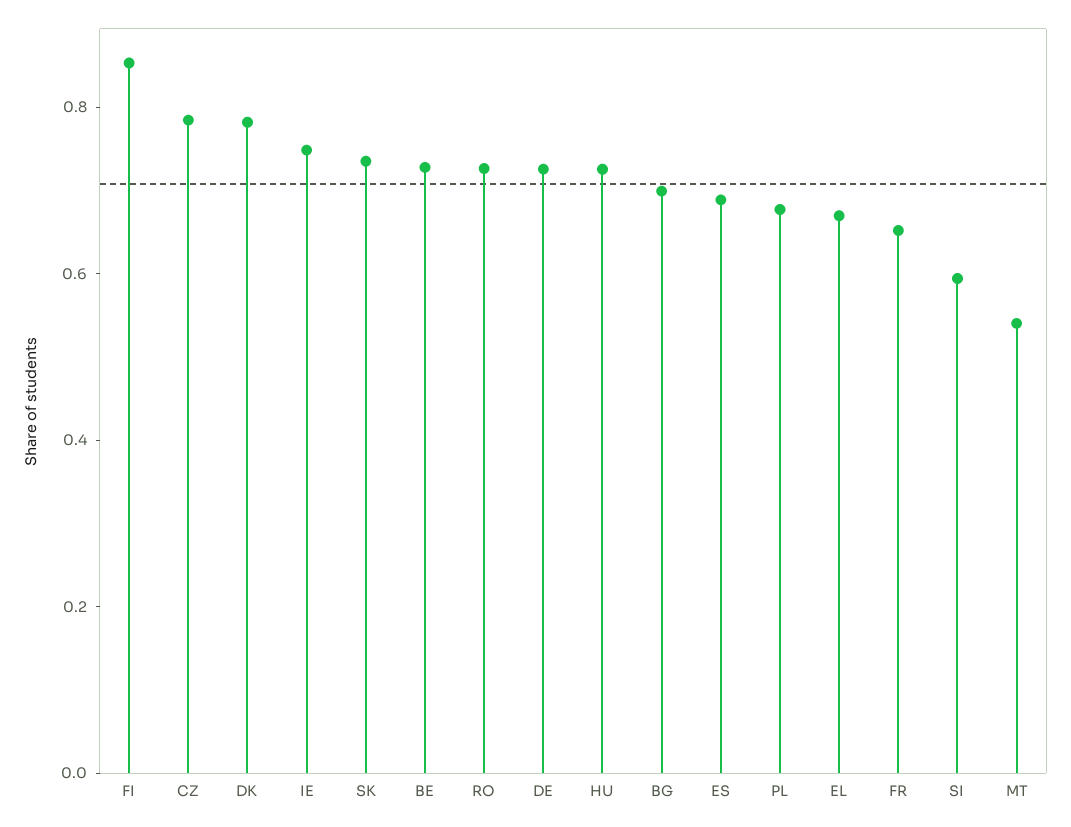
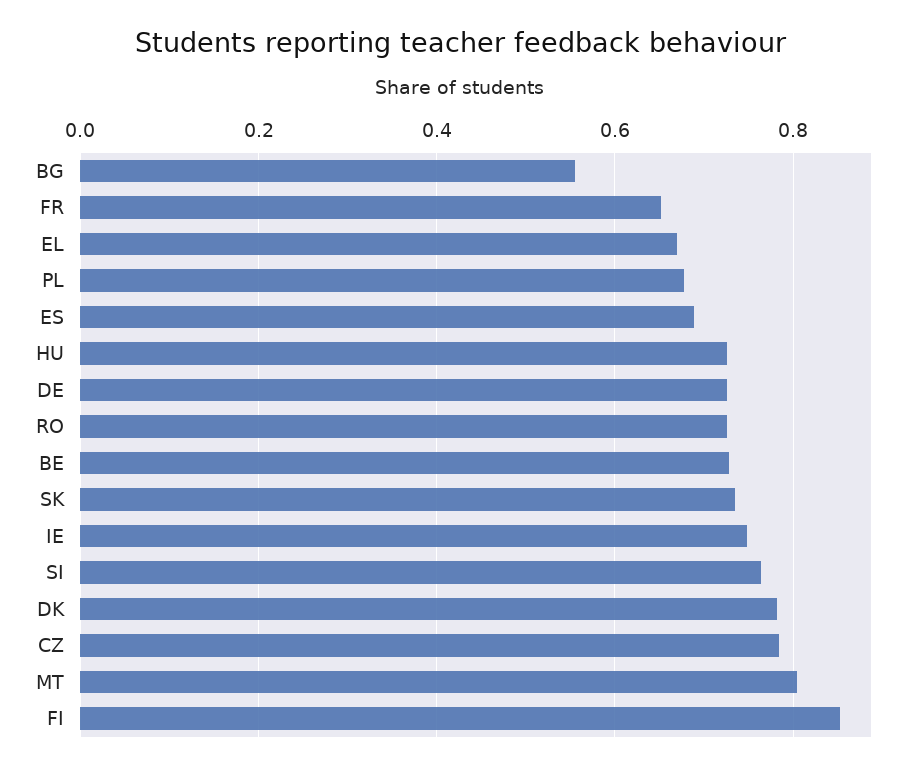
BG: 0.7 -> 0.56
SI: 0.6 -> 0.76
MT: 0.55 -> 0.8

